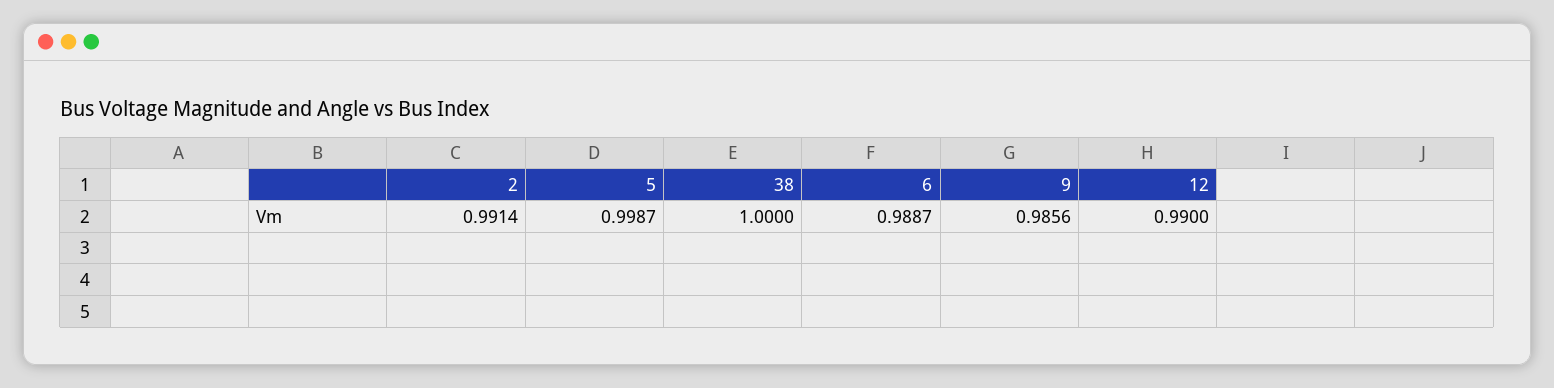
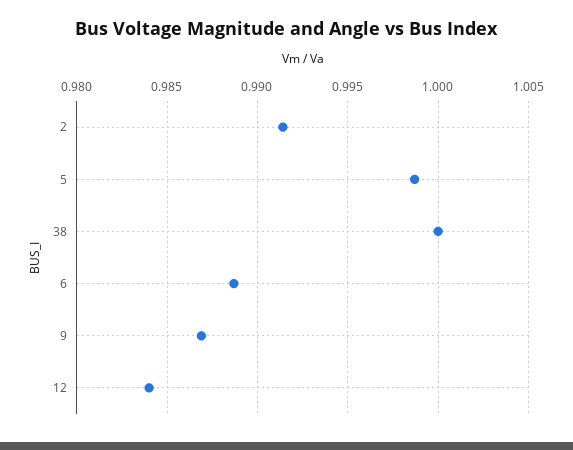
9: 0.9856 -> 0.987
12: 0.99 -> 0.984

